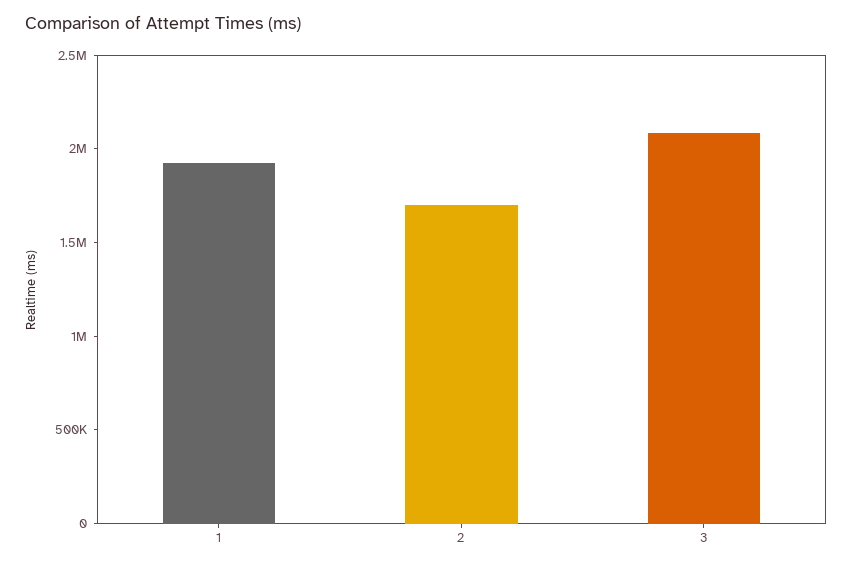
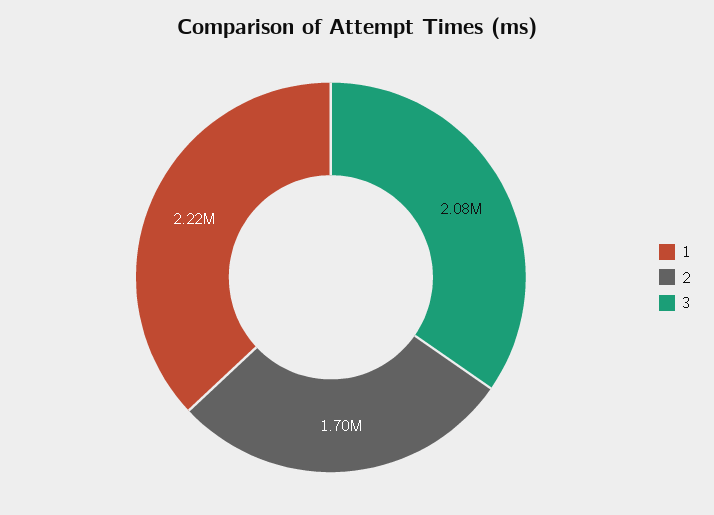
1: 1900000 -> 2220000

